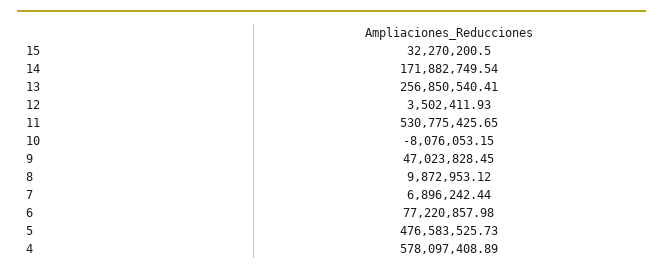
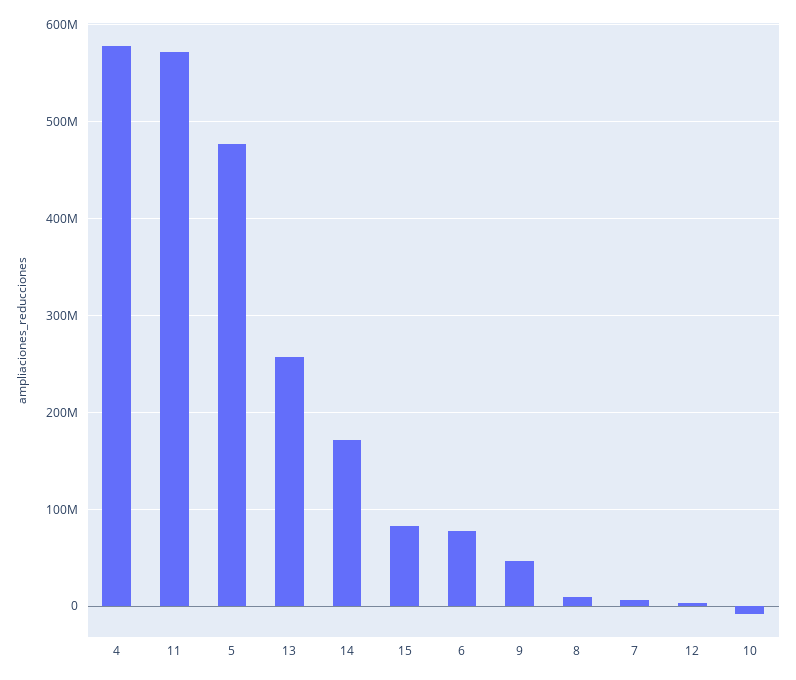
15: 32270200.5 -> 80000000
11: 530775425.65 -> 570000000

